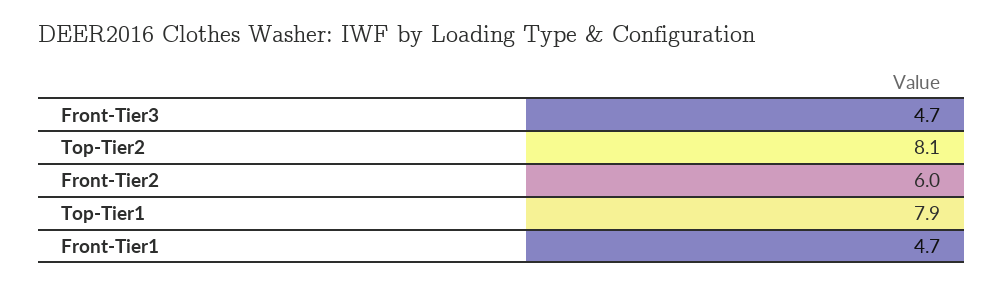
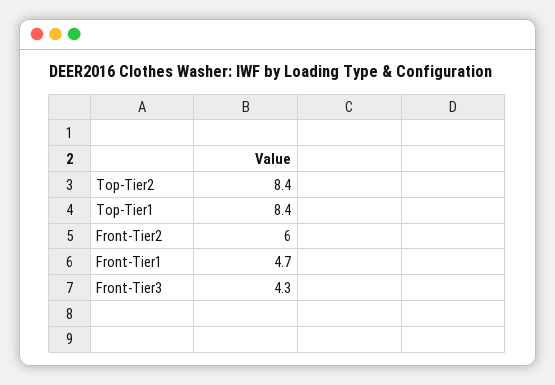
Front-Tier3: 4.7 -> 4.3
Top-Tier2: 8.1 -> 8.4
Top-Tier1: 7.9 -> 8.4

